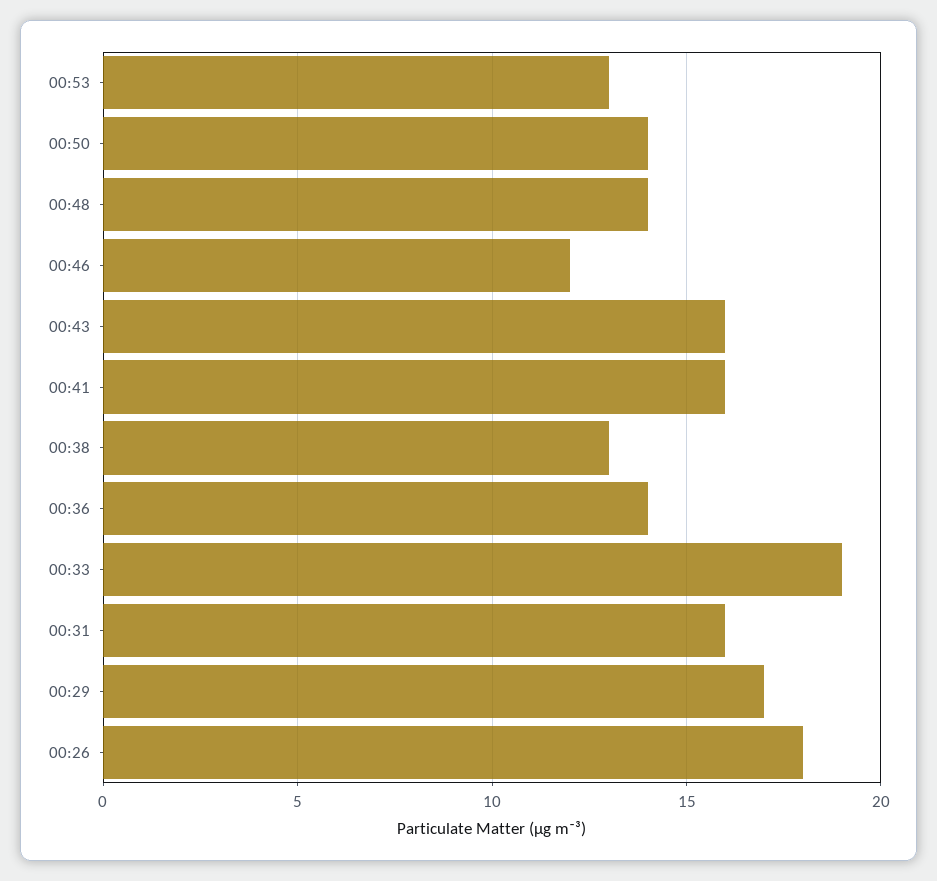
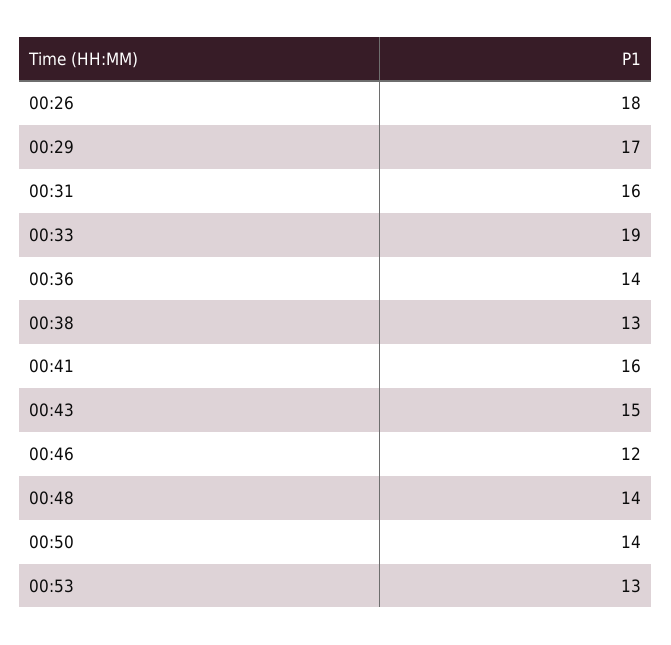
00:43: 16 -> 15

